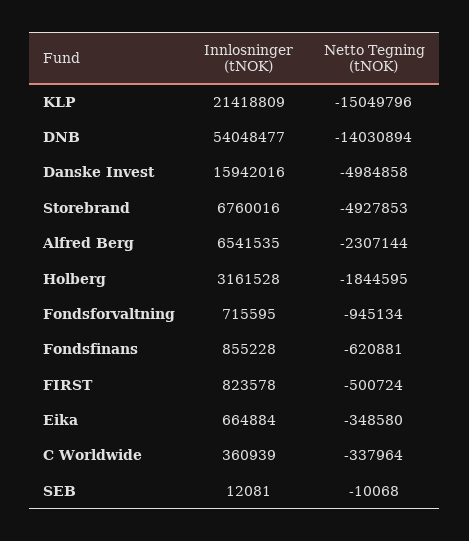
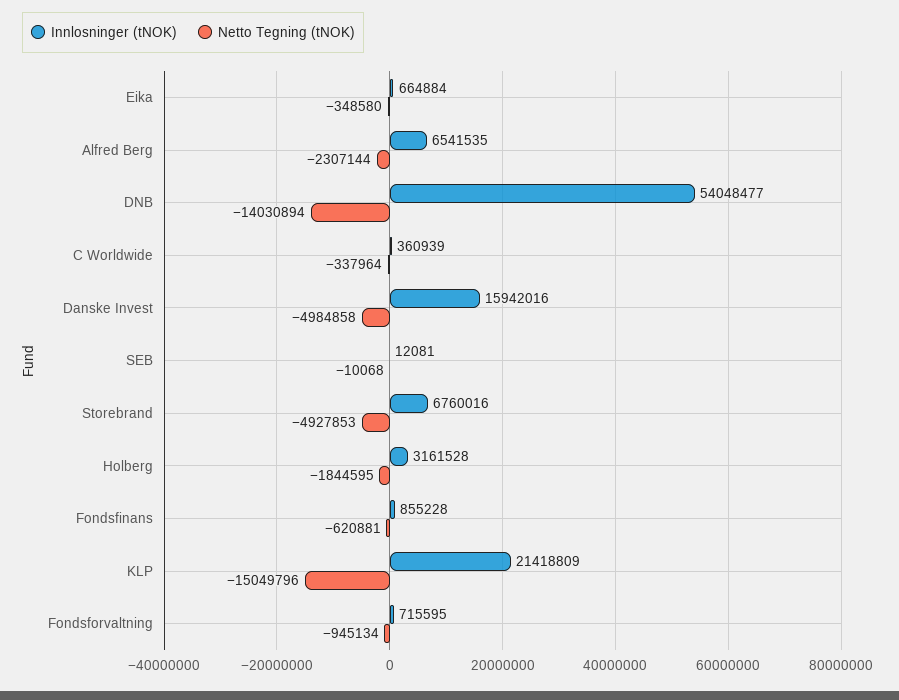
Innlosninger (tNOK), FIRST: 823578 -> none
Netto Tegning (tNOK), FIRST: -500724 -> none

